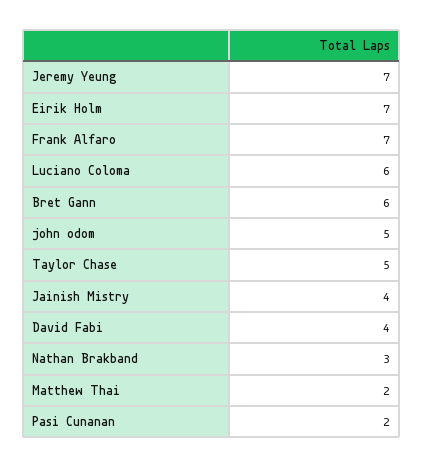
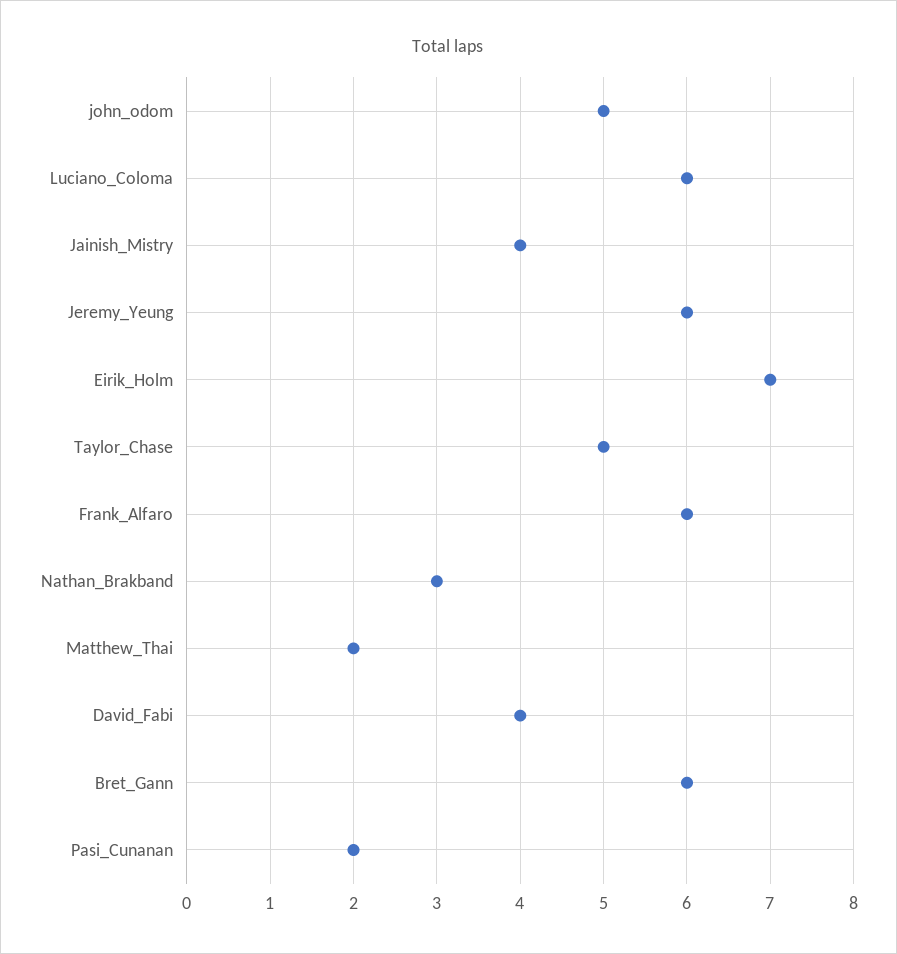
Jeremy Yeung: 7 -> 6
Frank Alfaro: 7 -> 6

